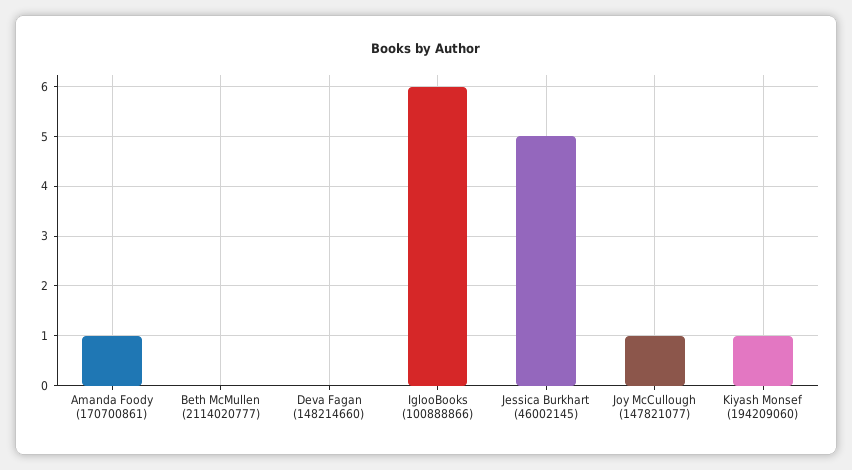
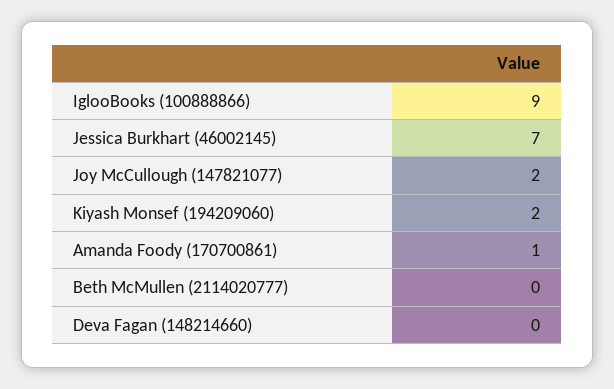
IglooBooks (100888866): 6 -> 9
Jessica Burkhart (46002145): 5 -> 7
Joy McCullough (147821077): 1 -> 2
Kiyash Monsef (194209060): 1 -> 2

